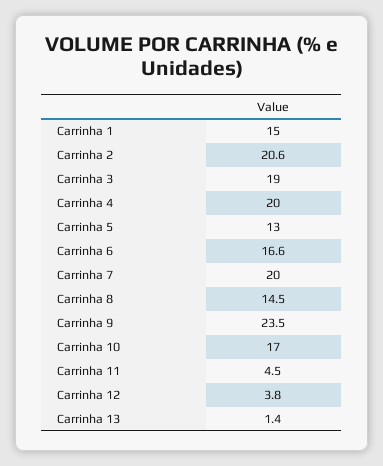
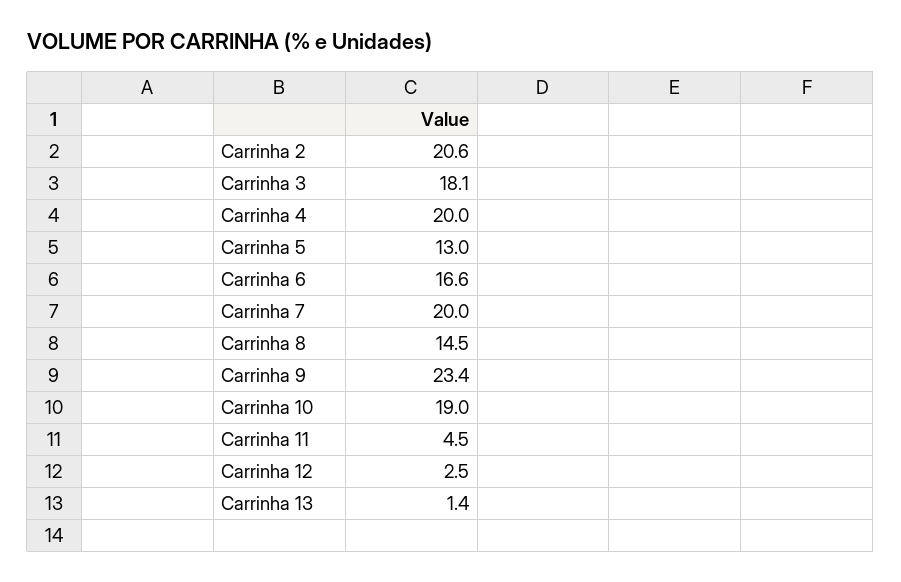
Carrinha 1: 15 -> none
Carrinha 3: 19 -> 18.1
Carrinha 9: 23.5 -> 23.4
Carrinha 10: 17 -> 19
Carrinha 12: 3.8 -> 2.5

